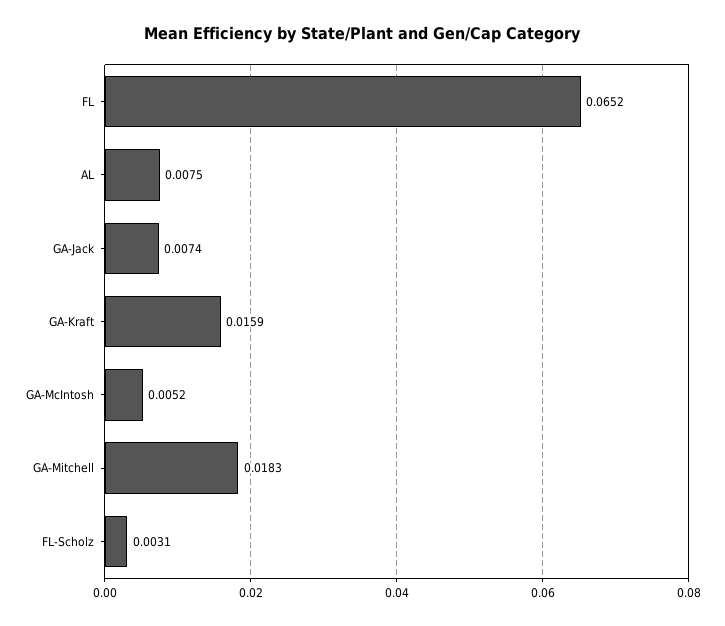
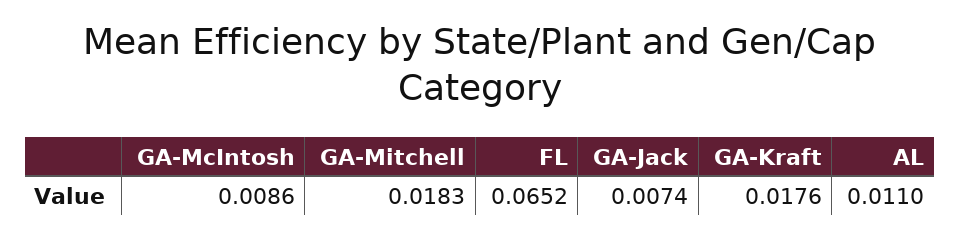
AL: 0.0075 -> 0.011
GA-Kraft: 0.0159 -> 0.0176
GA-McIntosh: 0.0052 -> 0.0086
FL-Scholz: 0.0031 -> none

